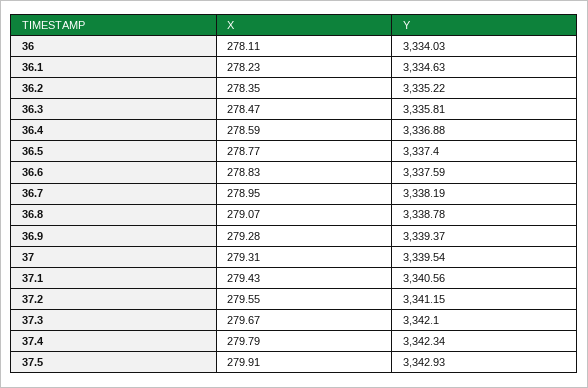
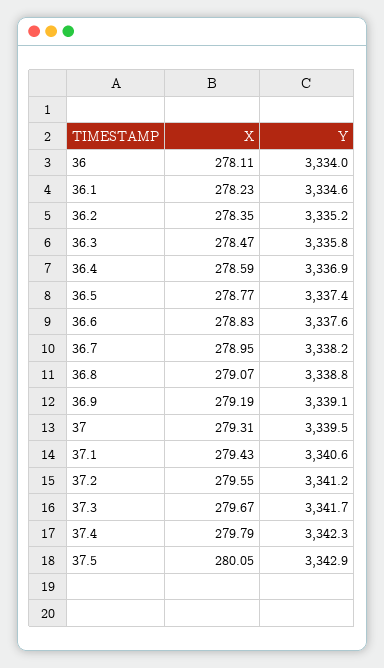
X, 36.9: 279.28 -> 279.19
Y, 36.9: 3339.37 -> 3339.1
Y, 37.3: 3342.1 -> 3341.7
X, 37.5: 279.91 -> 280.05

